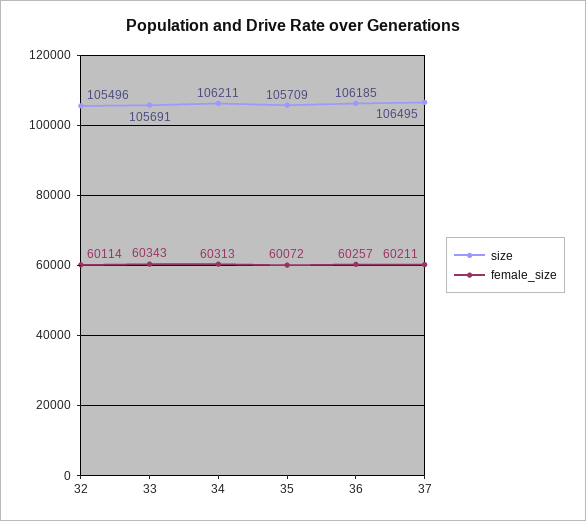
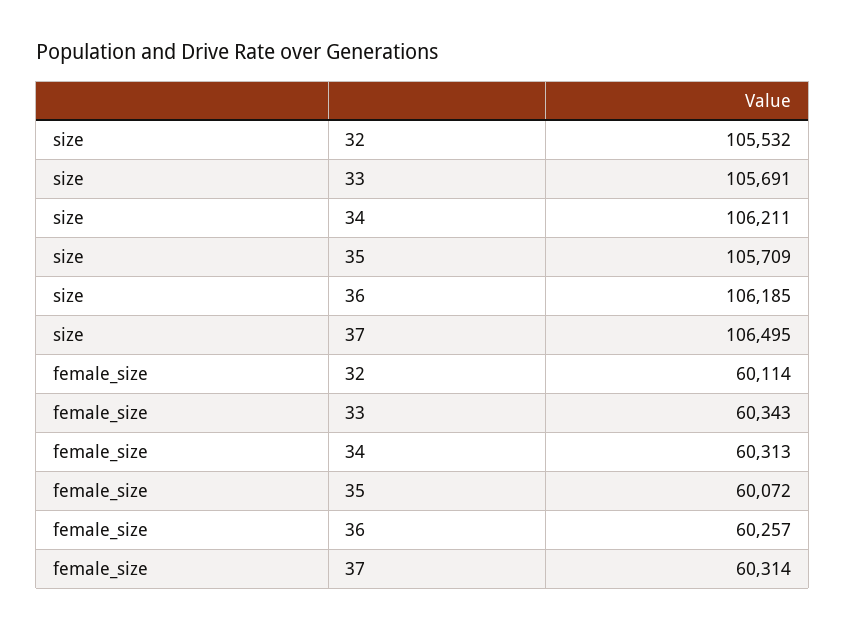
size, 32: 105496 -> 105532
female_size, 37: 60211 -> 60314

